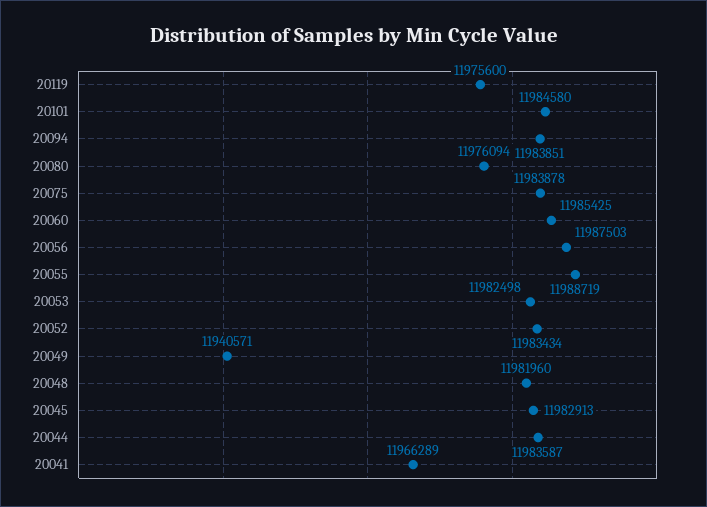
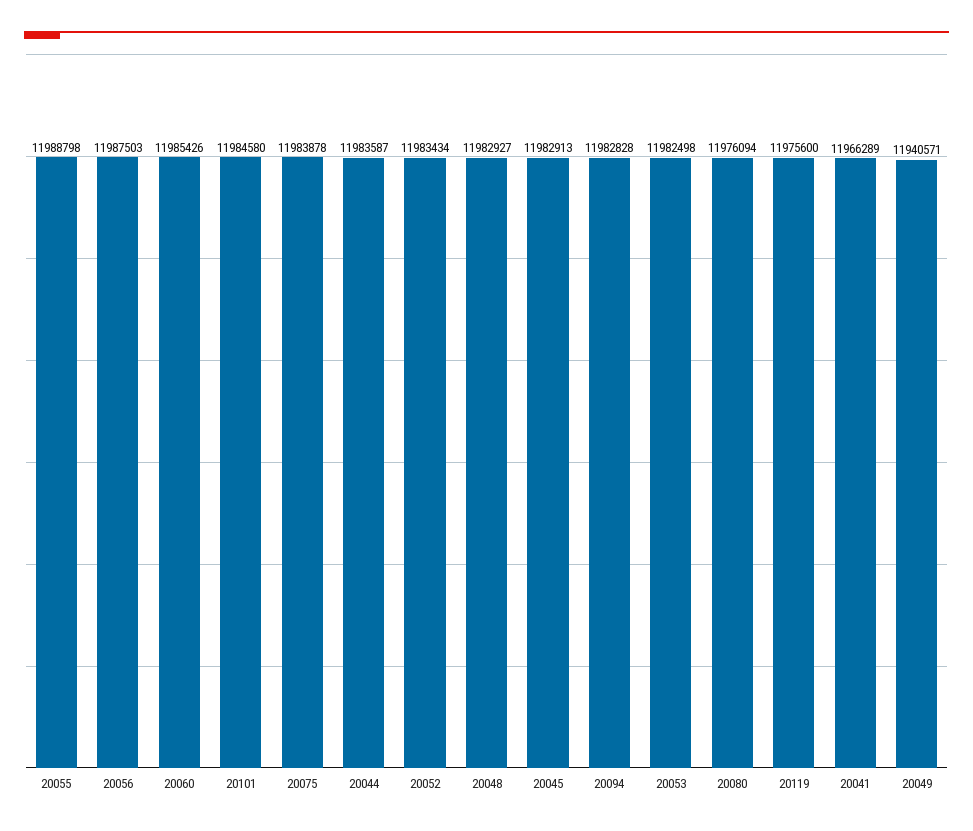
20094: 11983851 -> 11982828
20060: 11985425 -> 11985426
20055: 11988719 -> 11988798
20048: 11981960 -> 11982927

